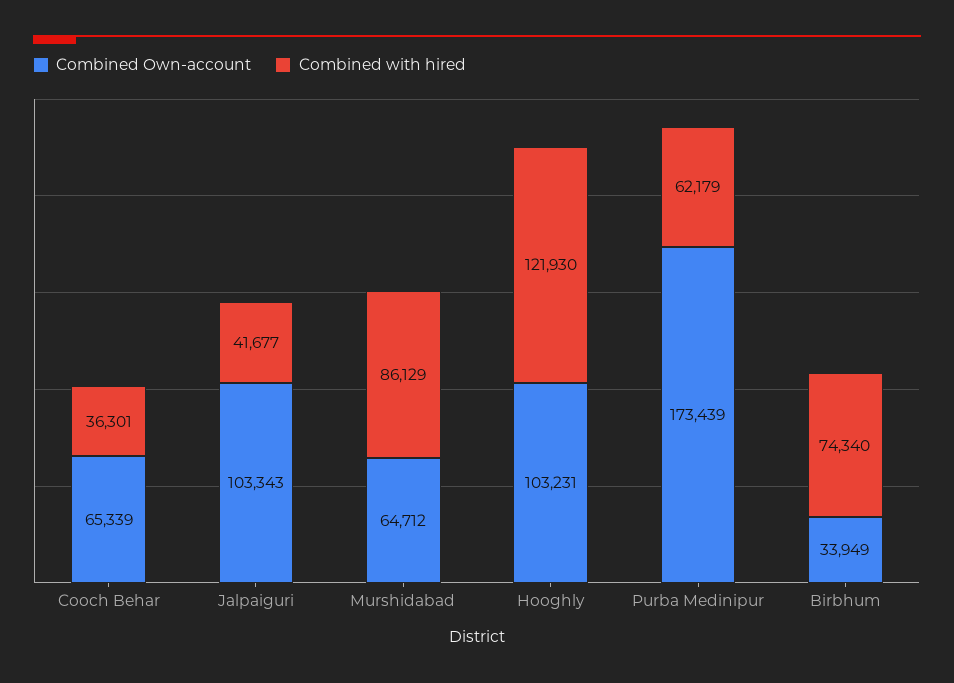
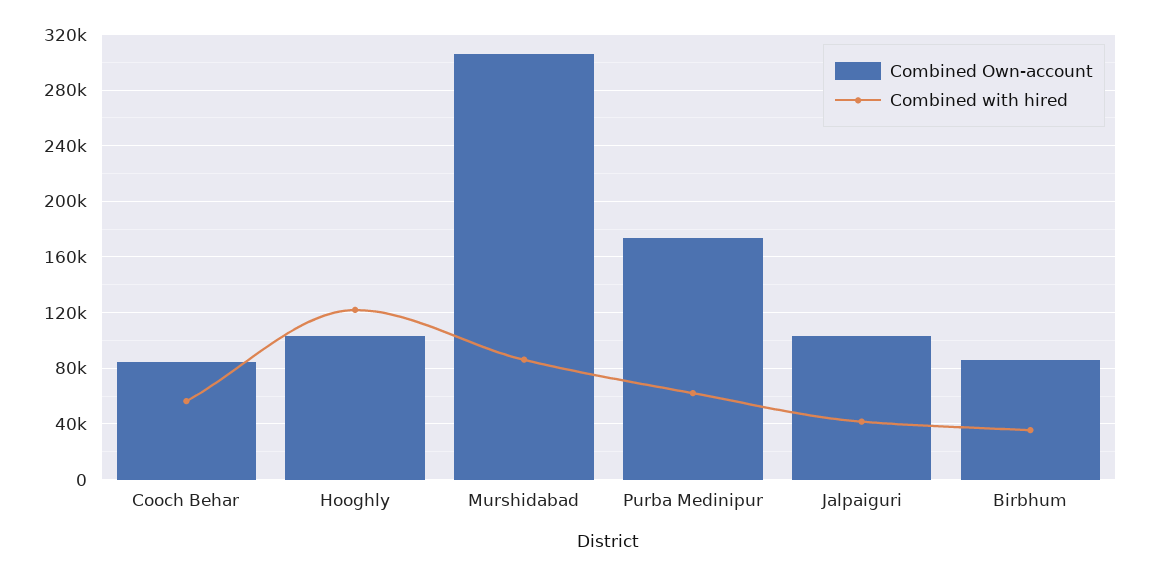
Combined Own-account, Cooch Behar: 65339 -> 85000
Combined with hired, Cooch Behar: 36301 -> 55000
Combined Own-account, Murshidabad: 64712 -> 305000
Combined Own-account, Birbhum: 33949 -> 85000
Combined with hired, Birbhum: 74340 -> 35000

